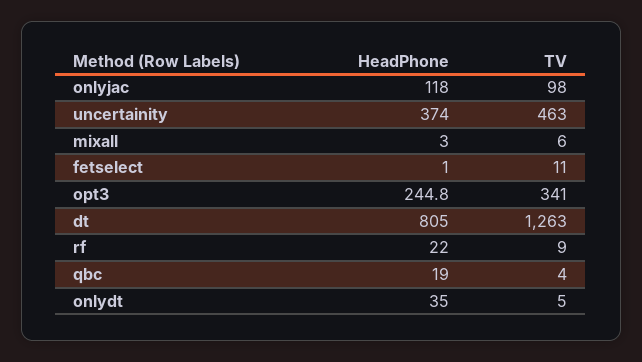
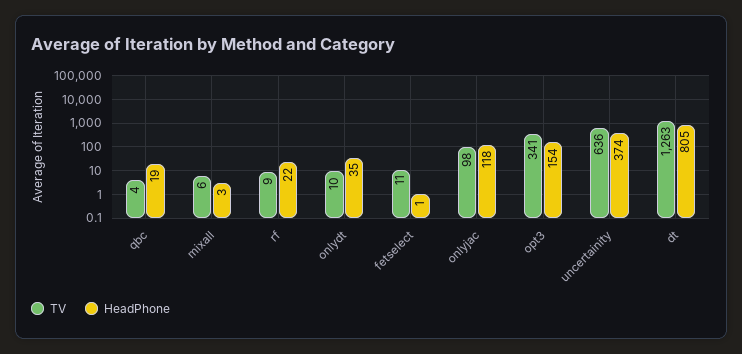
TV, uncertainity: 463 -> 636
HeadPhone, opt3: 244.8 -> 154
TV, onlydt: 5 -> 10

